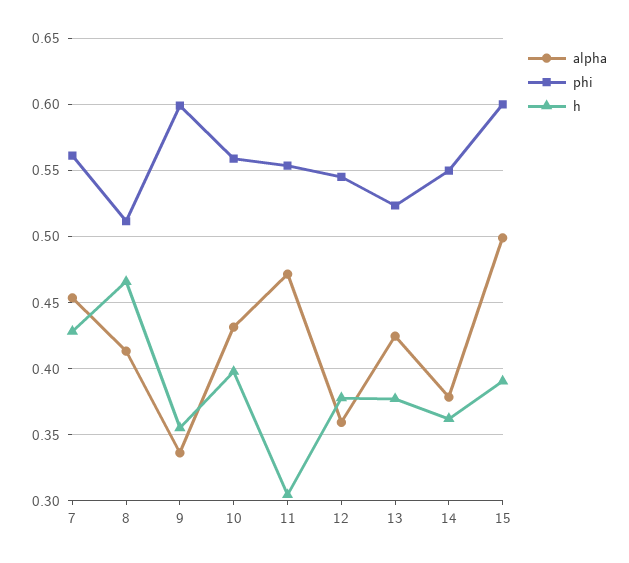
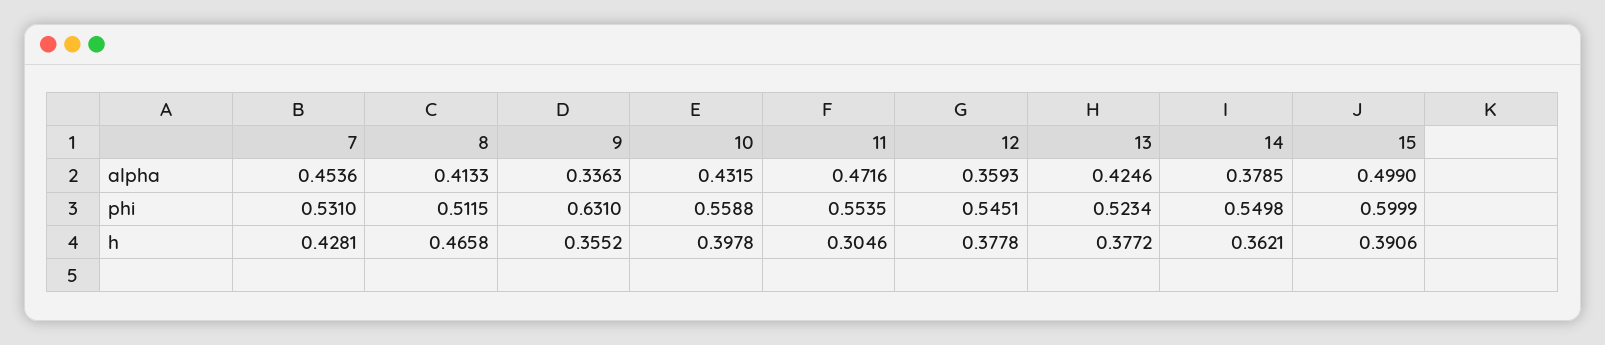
phi, 7: 0.56 -> 0.531
phi, 9: 0.6 -> 0.631

